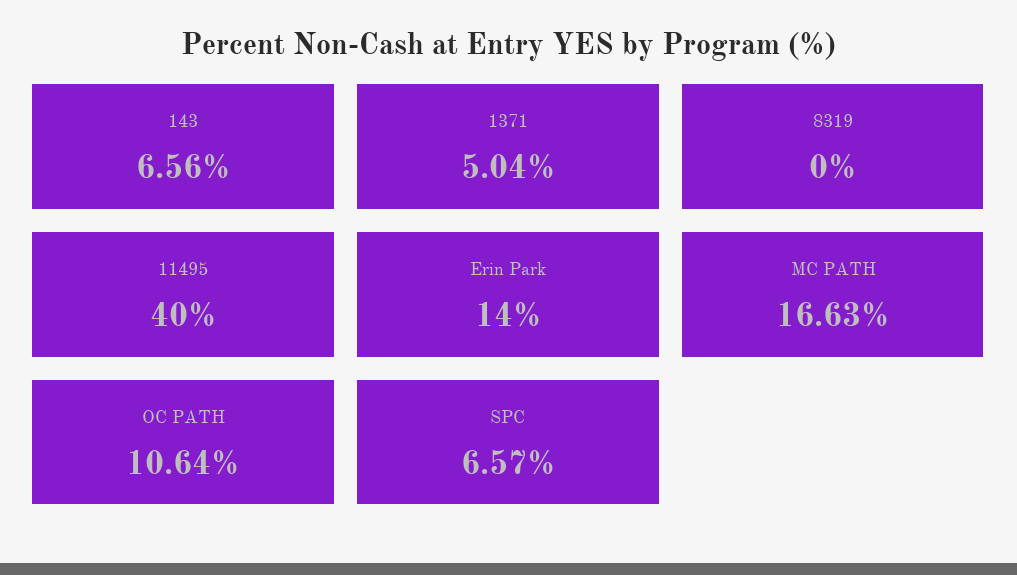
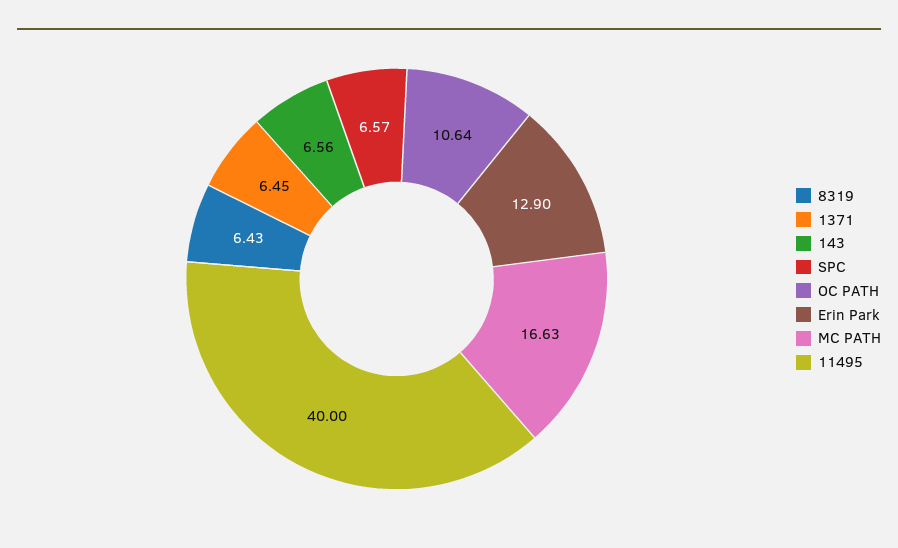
1371: 5.04 -> 6.45
8319: 0 -> 6.43
Erin Park: 14 -> 12.9

